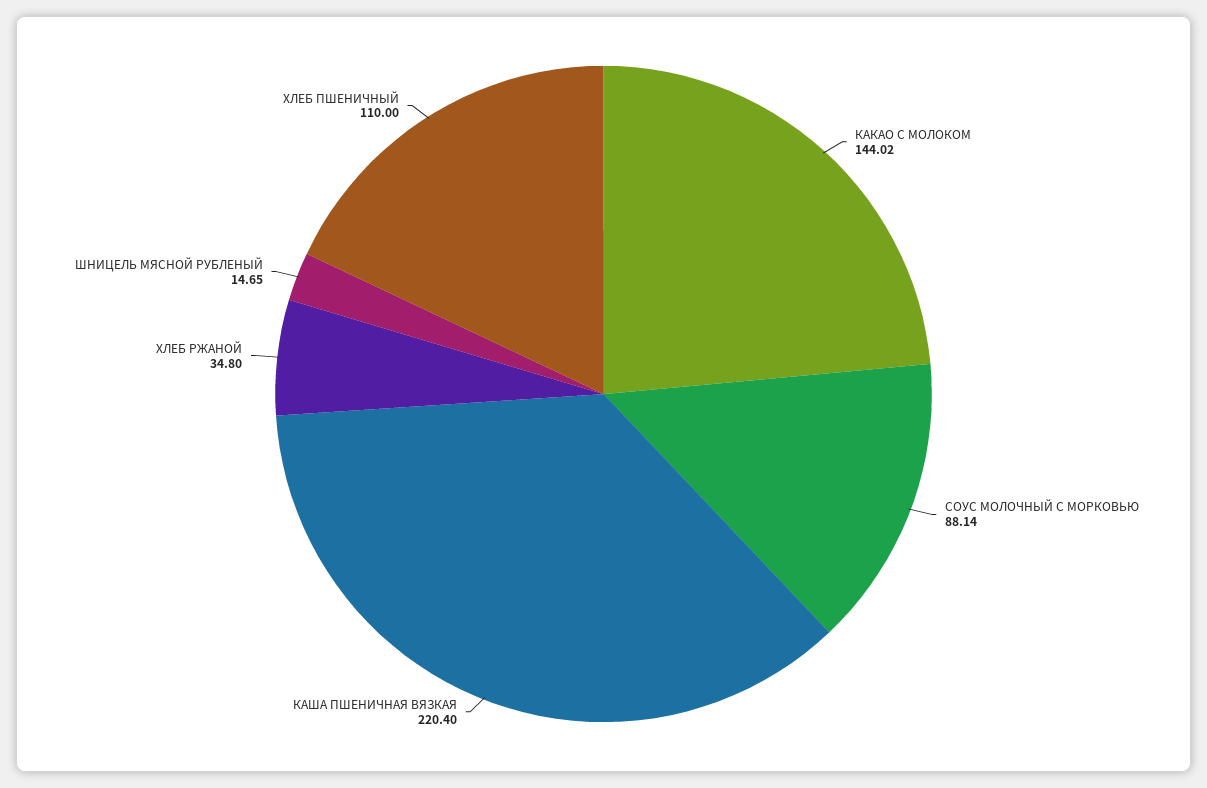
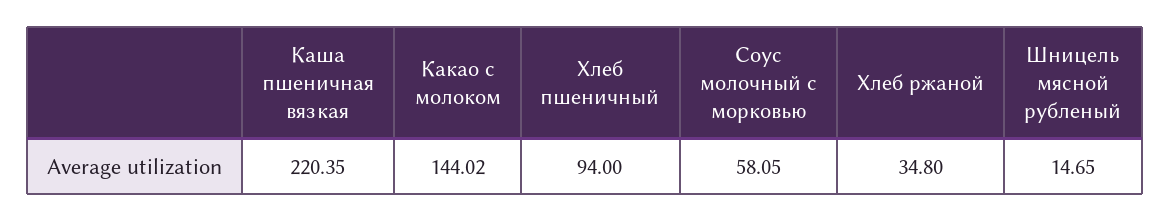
СОУС МОЛОЧНЫЙ С МОРКОВЬЮ: 88.14 -> 58.05
КАША ПШЕНИЧНАЯ ВЯЗКАЯ: 220.4 -> 220.35
ХЛЕБ ПШЕНИЧНЫЙ: 110 -> 94

